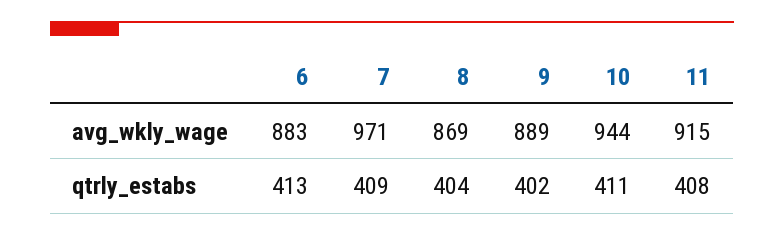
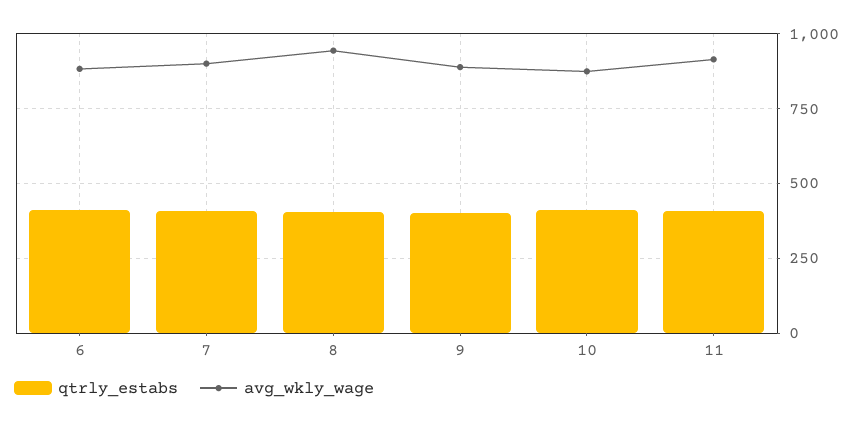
avg_wkly_wage, 7: 971 -> 900
avg_wkly_wage, 8: 869 -> 950
avg_wkly_wage, 10: 944 -> 875

